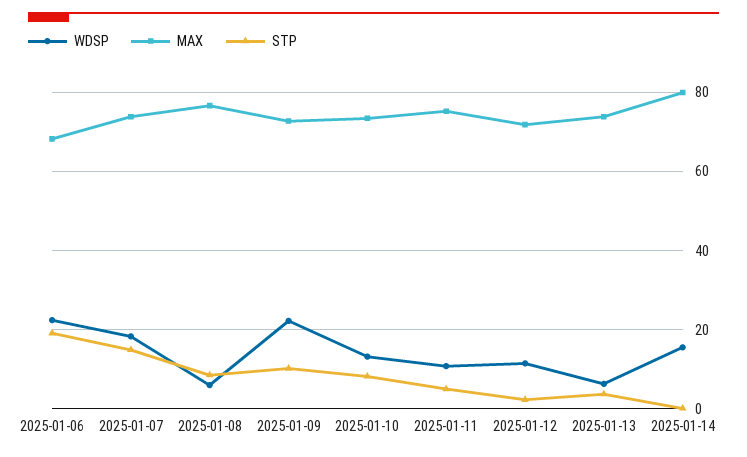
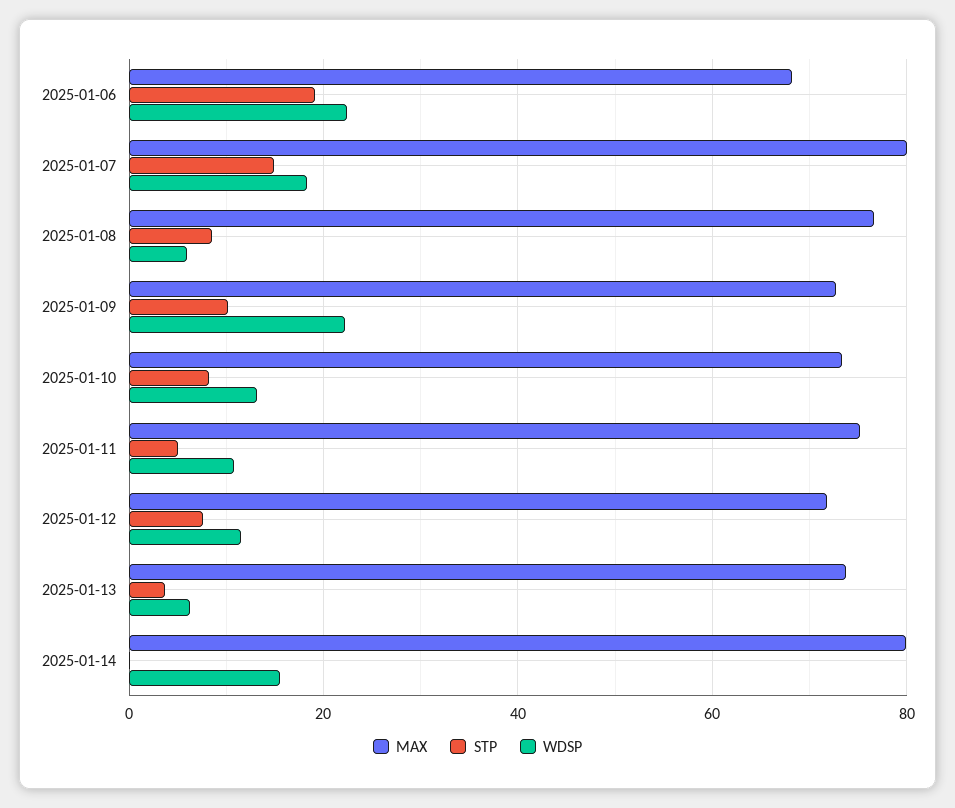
MAX, 2025-01-07: 74 -> 80
STP, 2025-01-12: 2 -> 8

